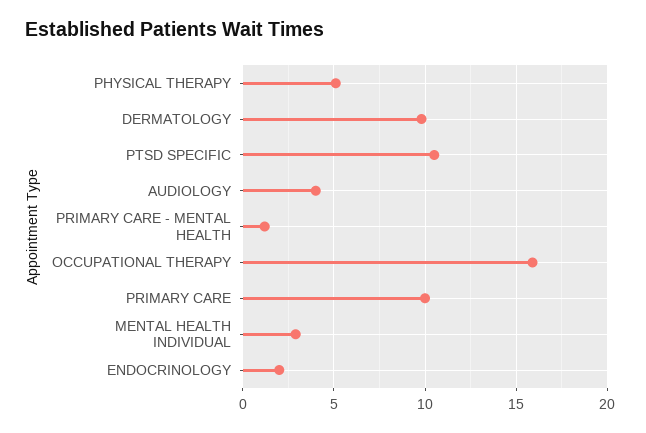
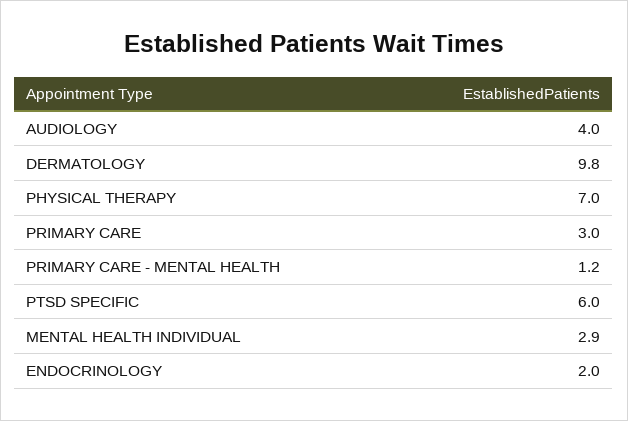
PHYSICAL THERAPY: 5 -> 7
PTSD SPECIFIC: 10.5 -> 6
OCCUPATIONAL THERAPY: 16 -> none
PRIMARY CARE: 10 -> 3

